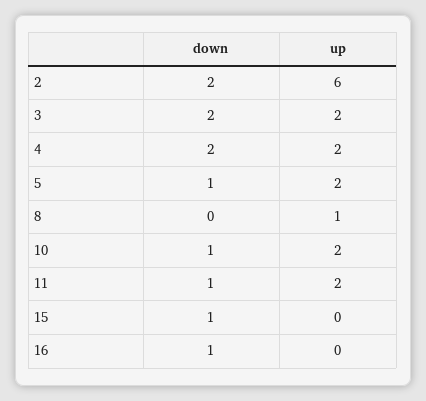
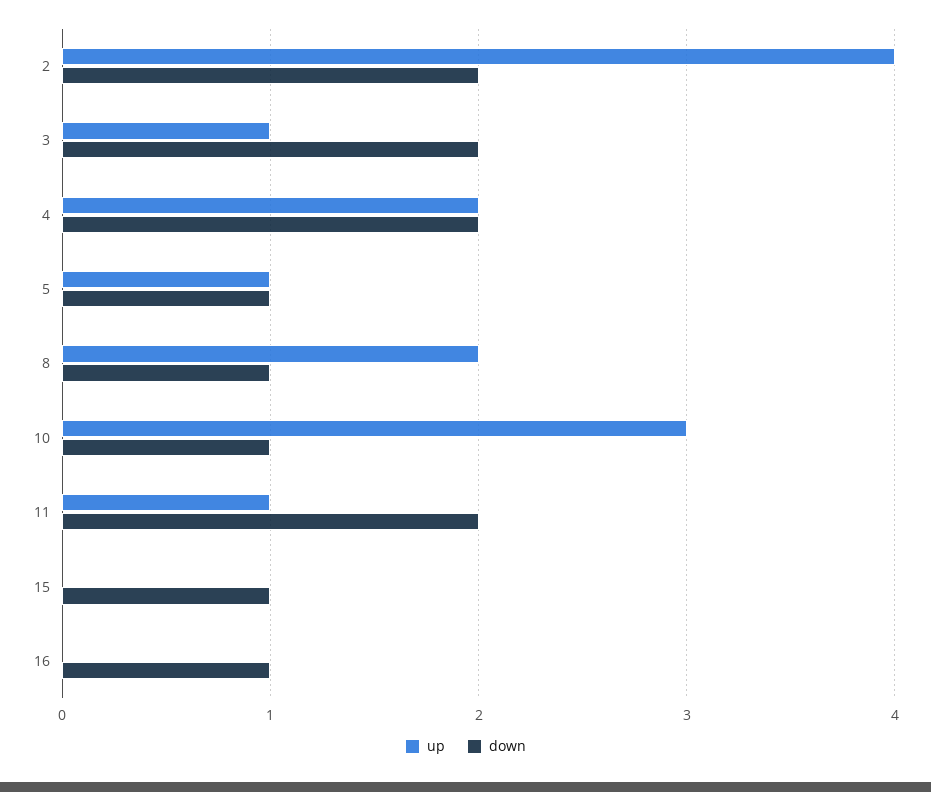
up, 2: 6 -> 4
up, 3: 2 -> 1
up, 5: 2 -> 1
down, 8: 0 -> 1
up, 8: 1 -> 2
up, 10: 2 -> 3
down, 11: 1 -> 2
up, 11: 2 -> 1

